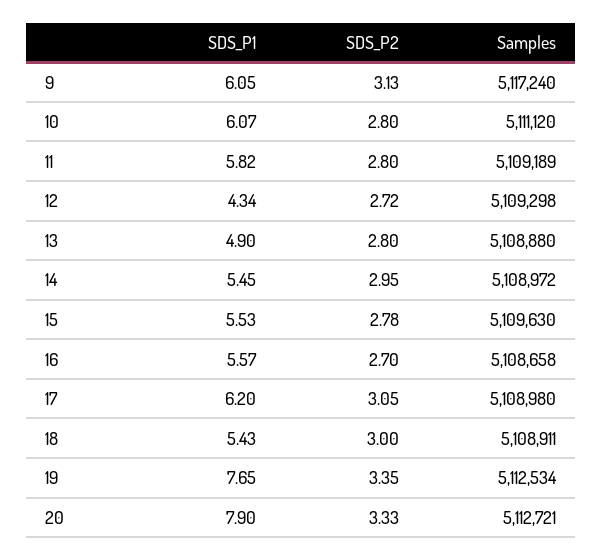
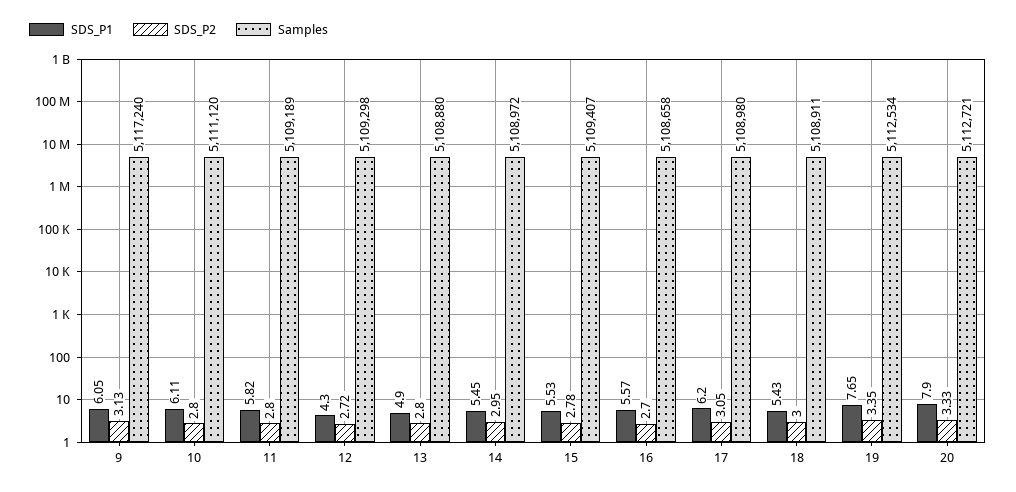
SDS_P1, 10: 6.07 -> 6.11
SDS_P1, 12: 4.34 -> 4.3
Samples, 15: 5109630 -> 5109407

